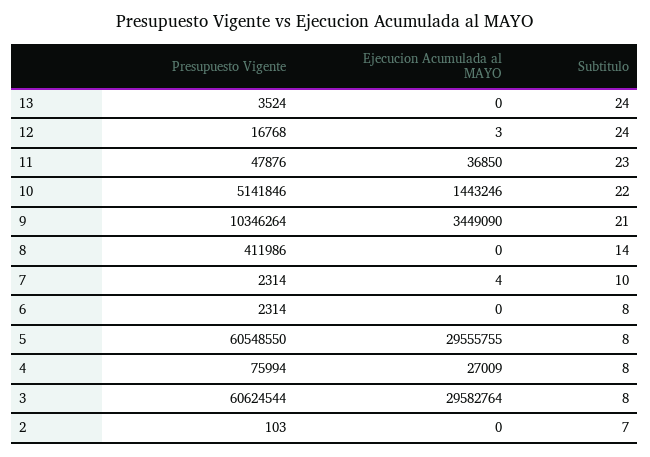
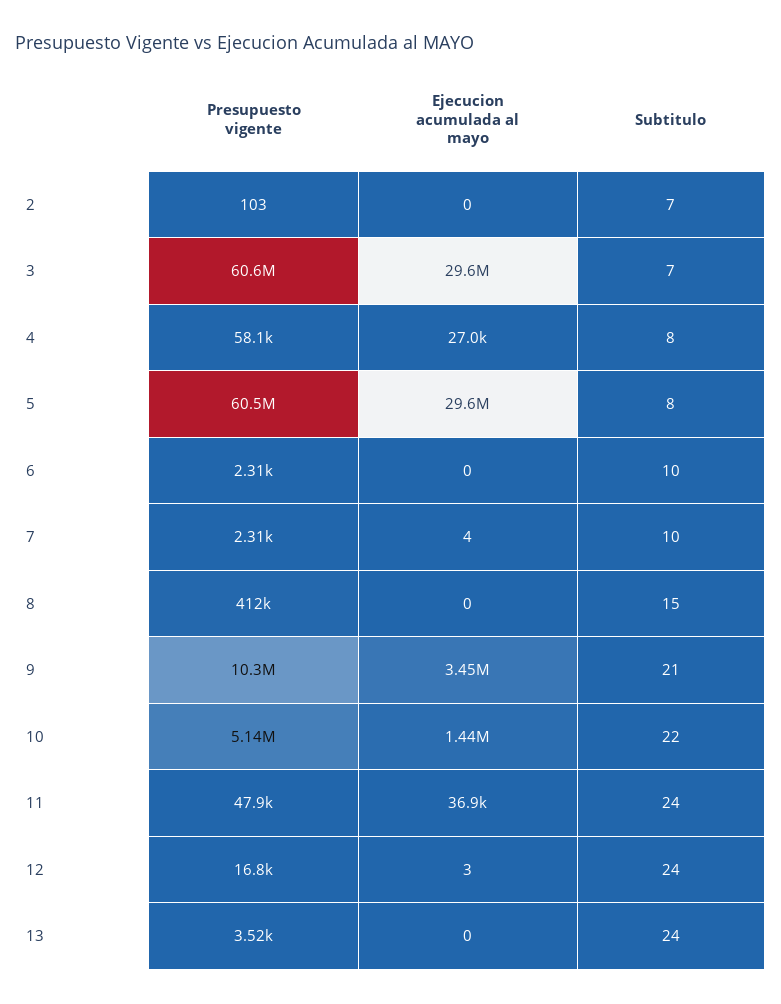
Subtitulo, 11: 23 -> 24
Subtitulo, 8: 14 -> 15
Subtitulo, 6: 8 -> 10
Presupuesto Vigente, 4: 75994 -> 58100
Subtitulo, 3: 8 -> 7

